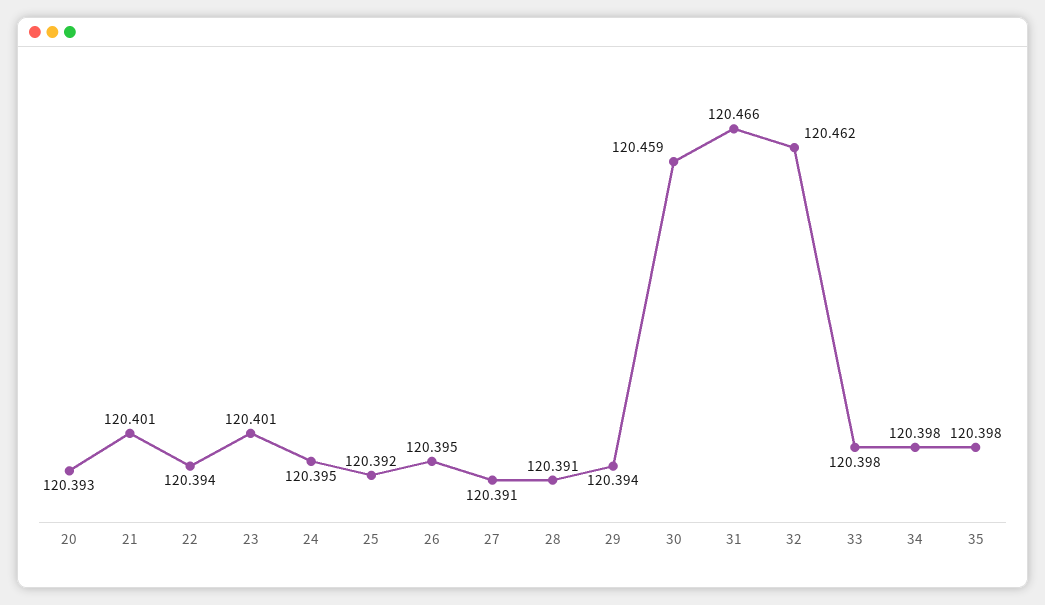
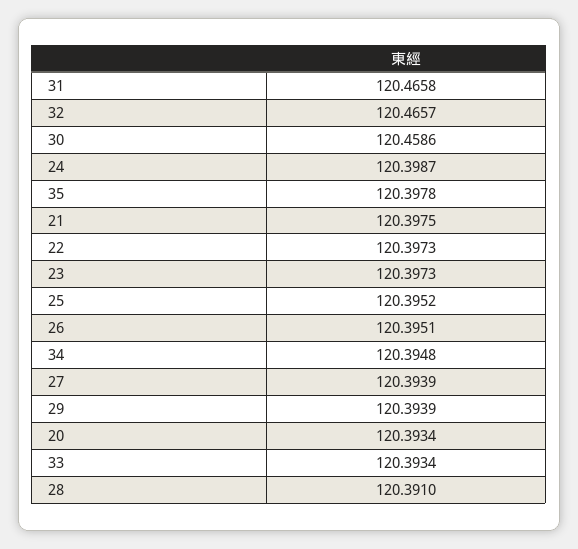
21: 120.401 -> 120.3975
22: 120.394 -> 120.3973
23: 120.401 -> 120.3973
24: 120.395 -> 120.3987
25: 120.392 -> 120.3952
27: 120.391 -> 120.3939
32: 120.462 -> 120.4657
33: 120.398 -> 120.3934
34: 120.398 -> 120.3948

